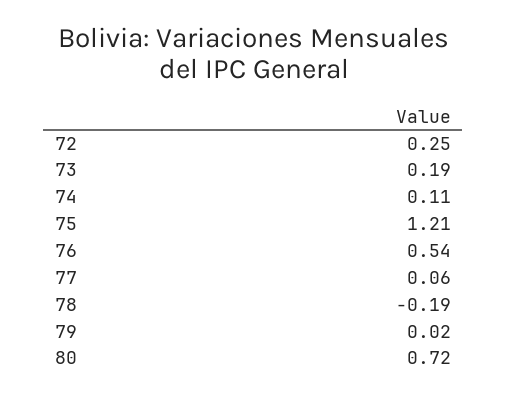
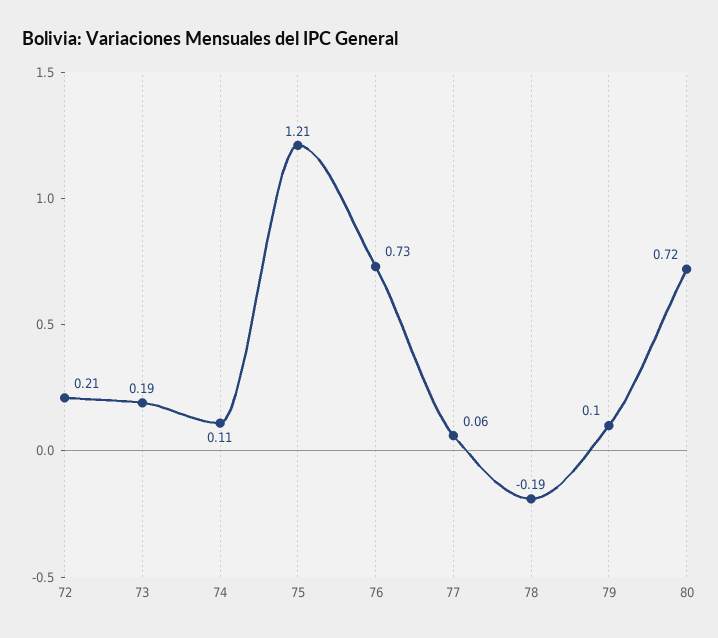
72: 0.25 -> 0.21
76: 0.54 -> 0.73
79: 0.02 -> 0.1

